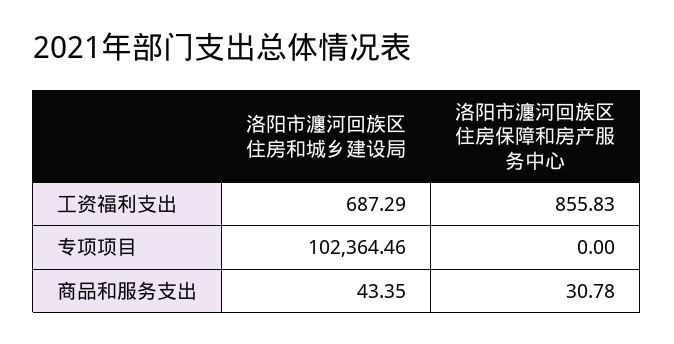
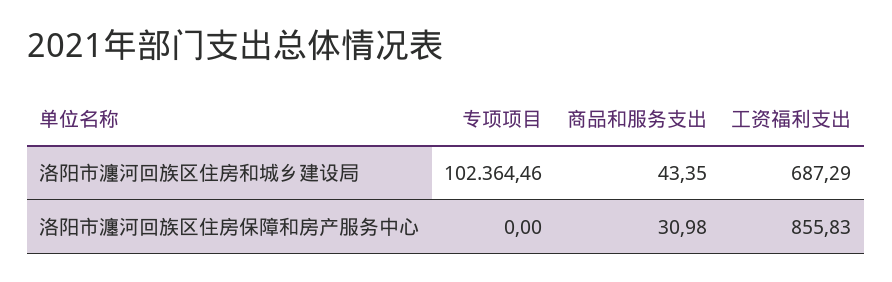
洛阳市瀍河回族区住房保障和房产服务中心, 商品和服务支出: 30.78 -> 30.98

